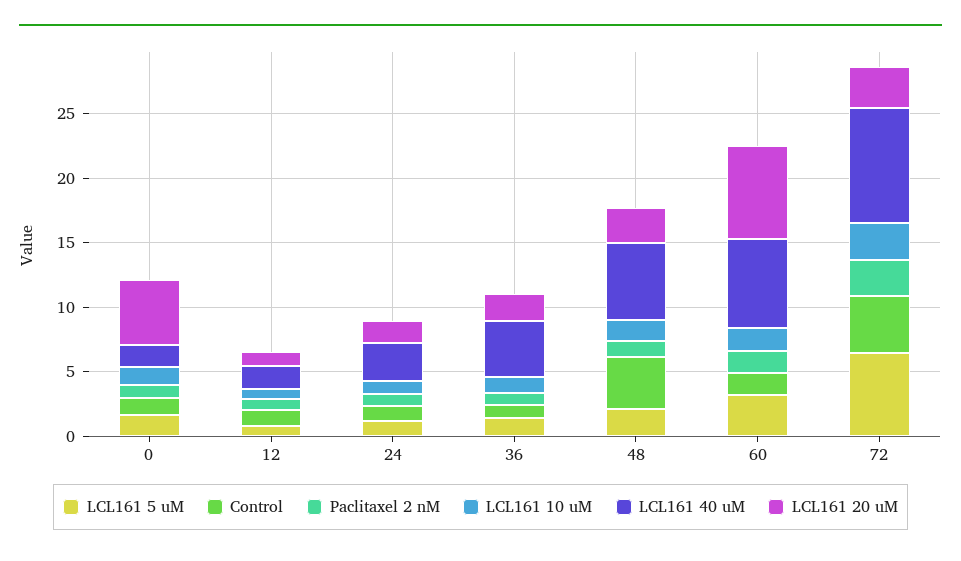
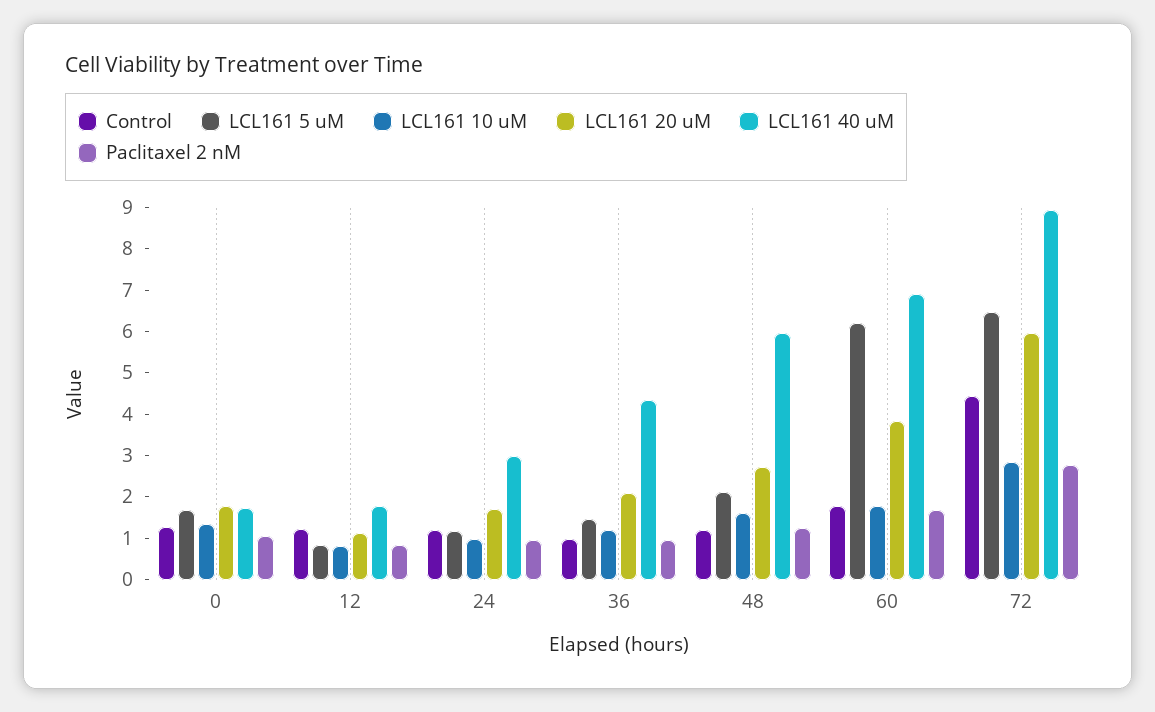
LCL161 20 uM, 0: 5 -> 1.8
Control, 48: 4 -> 1.2
LCL161 5 uM, 60: 3 -> 6.2
LCL161 20 uM, 60: 7 -> 3.8
LCL161 20 uM, 72: 3 -> 6

